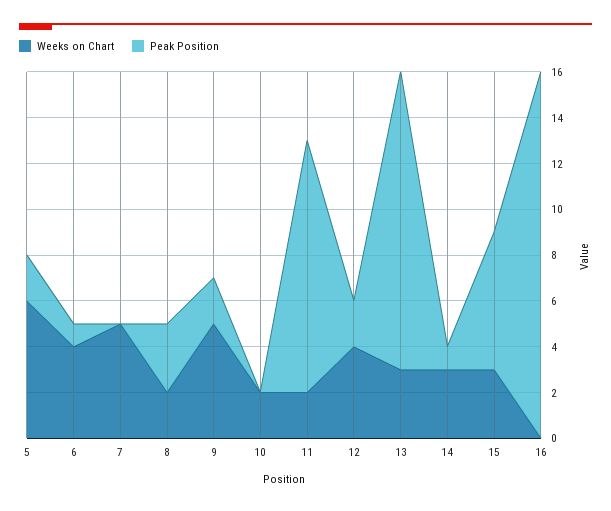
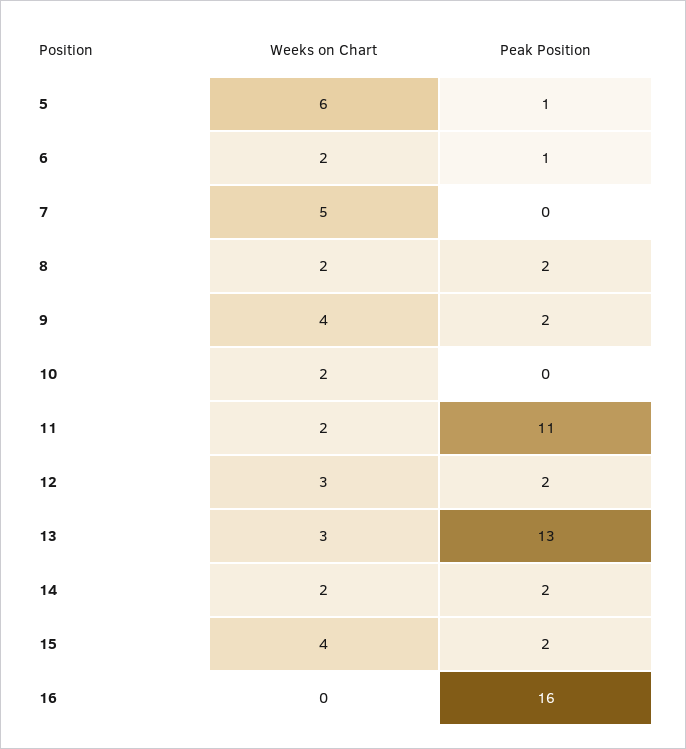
Peak Position, 5: 2 -> 1
Weeks on Chart, 6: 4 -> 2
Peak Position, 8: 3 -> 2
Weeks on Chart, 9: 5 -> 4
Weeks on Chart, 12: 4 -> 3
Weeks on Chart, 14: 3 -> 2
Peak Position, 14: 1 -> 2
Weeks on Chart, 15: 3 -> 4
Peak Position, 15: 6 -> 2

